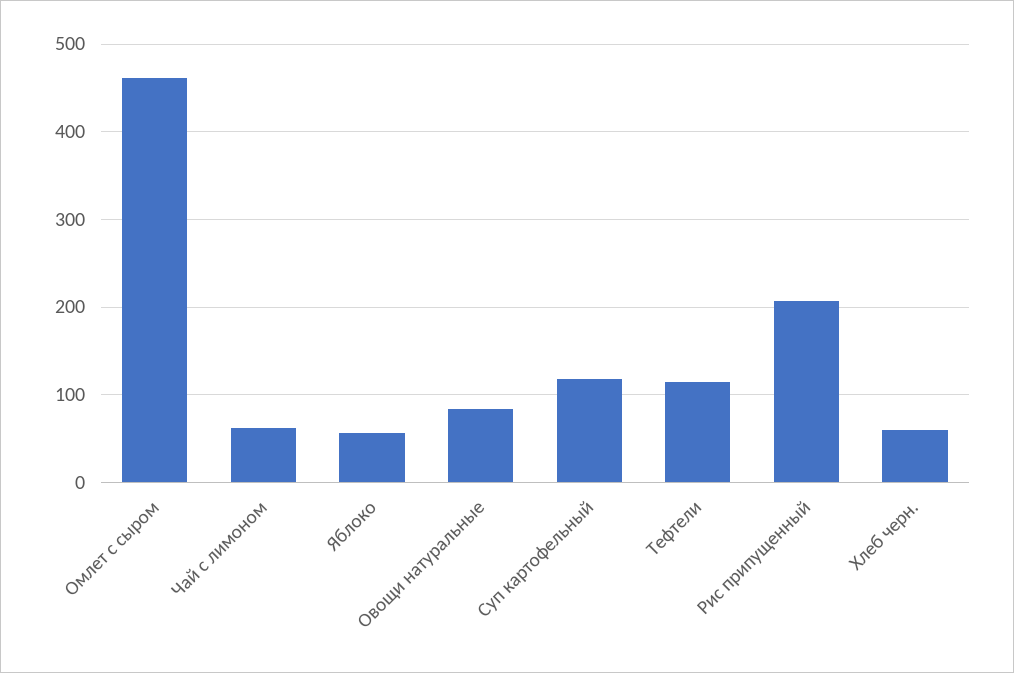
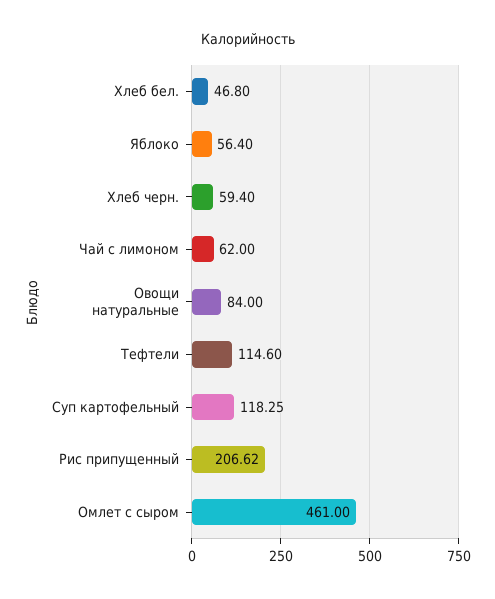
Хлеб бел.: none -> 46.8

